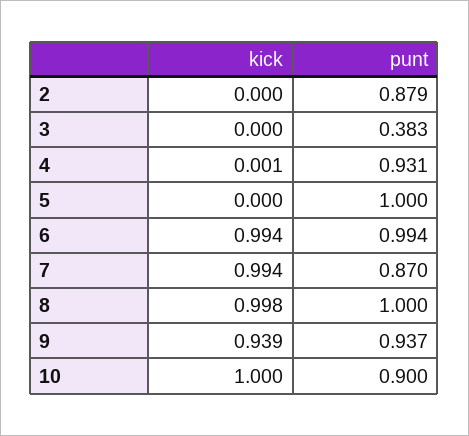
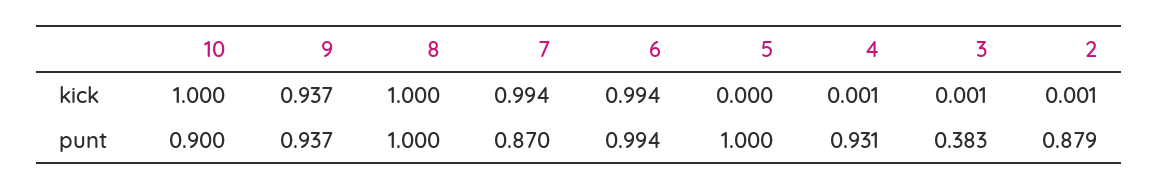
kick, 2: 0 -> 0.001
kick, 3: 0 -> 0.001
kick, 8: 0.998 -> 1
kick, 9: 0.939 -> 0.937

